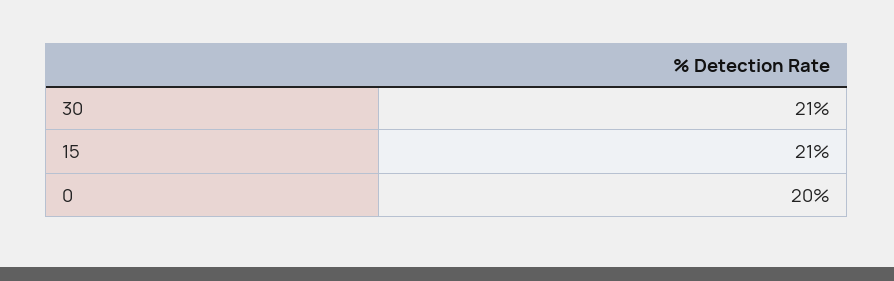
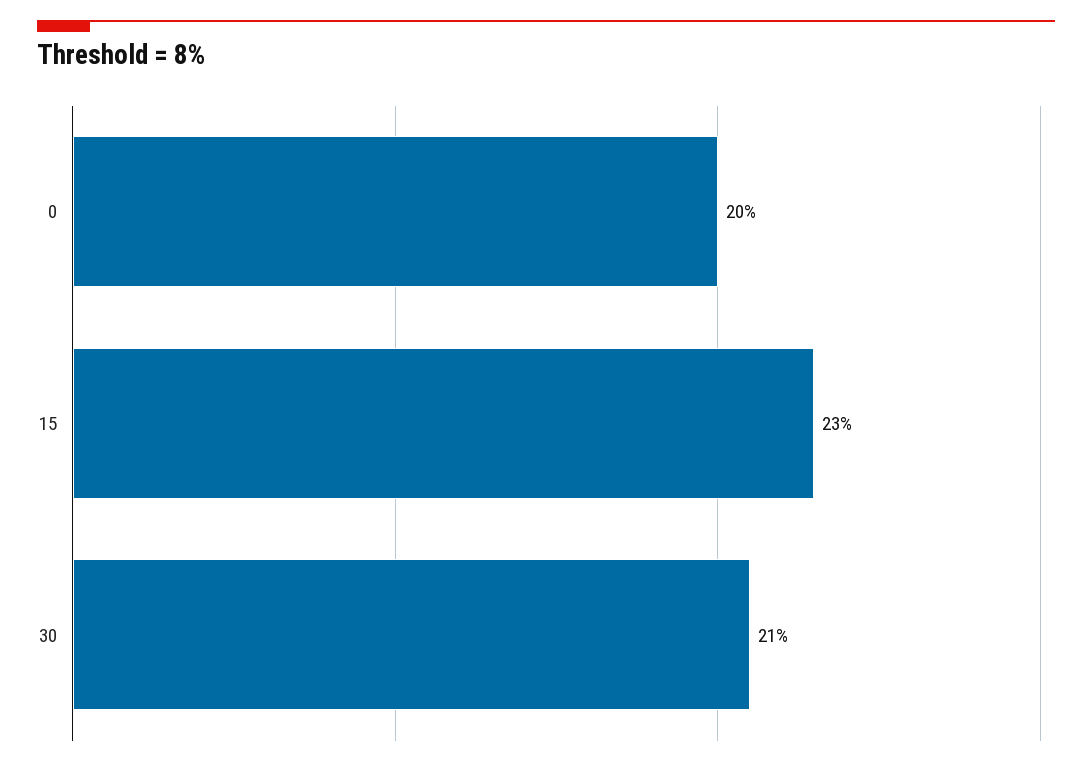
15: 21 -> 23

